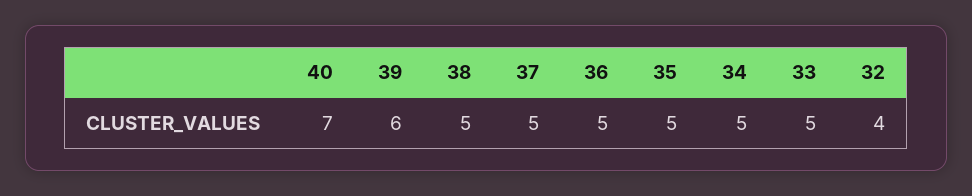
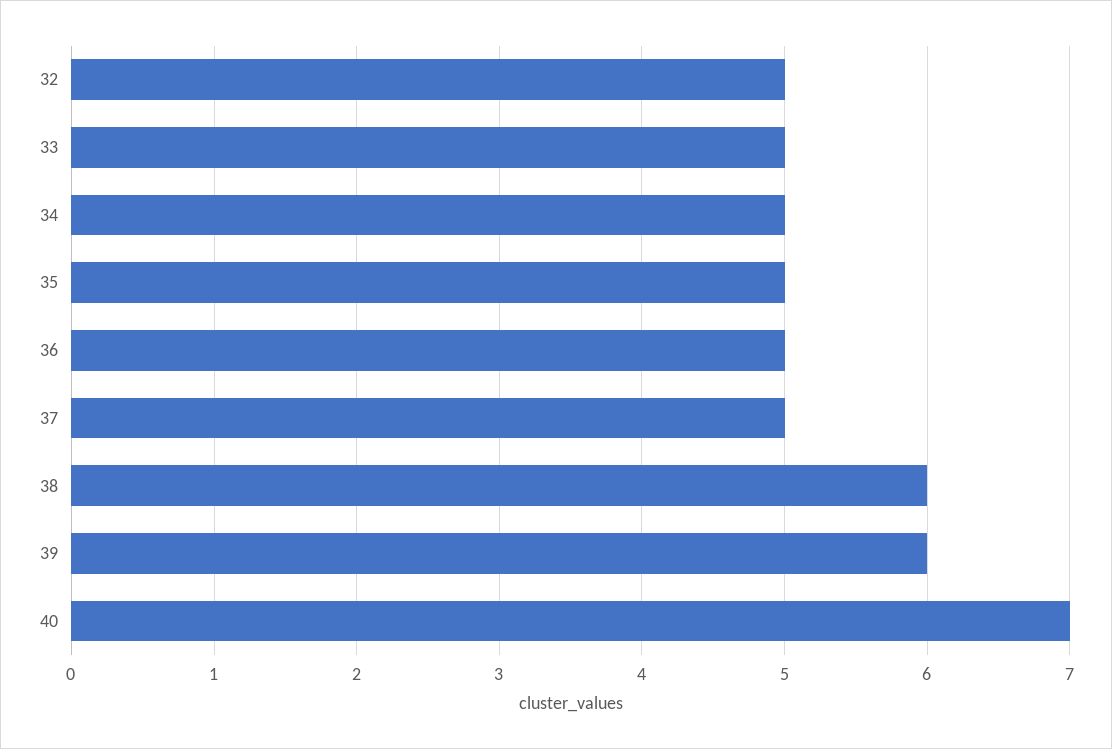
38: 5 -> 6
32: 4 -> 5

